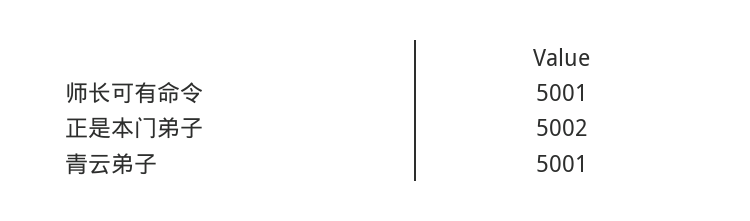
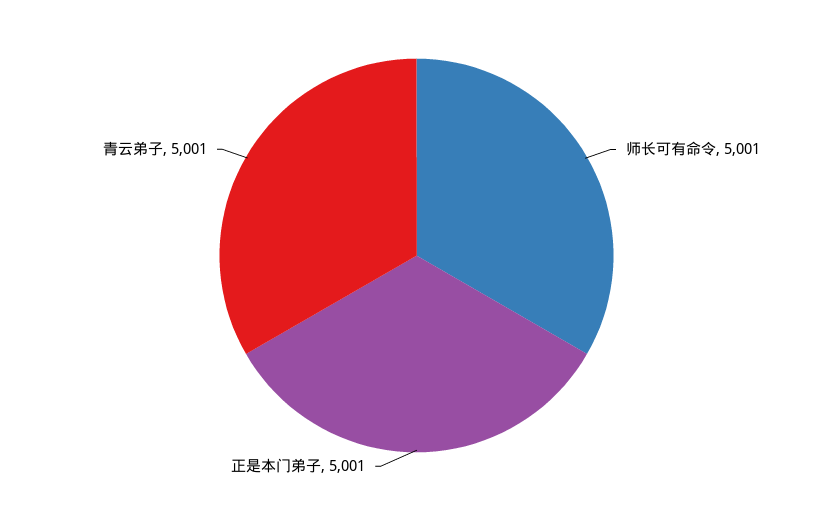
正是本门弟子: 5002 -> 5001

